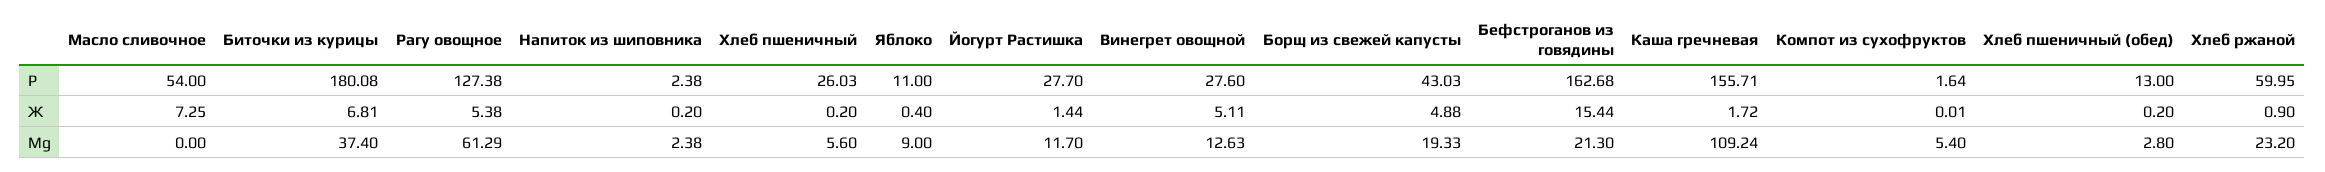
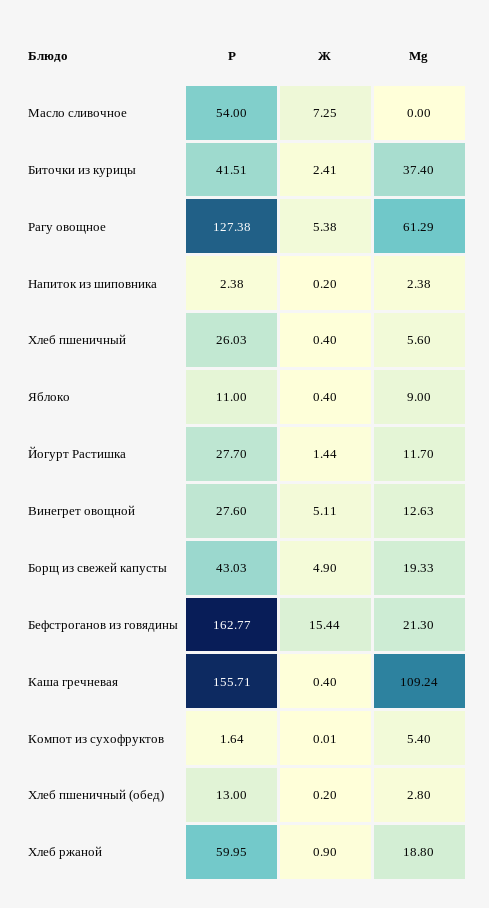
Биточки из курицы, P: 180.08 -> 41.51
Бефстроганов из говядины, P: 162.68 -> 162.77
Биточки из курицы, Ж: 6.81 -> 2.41
Хлеб пшеничный, Ж: 0.2 -> 0.4
Борщ из свежей капусты, Ж: 4.88 -> 4.9
Каша гречневая, Ж: 1.72 -> 0.4
Хлеб ржаной, Mg: 23.2 -> 18.8

